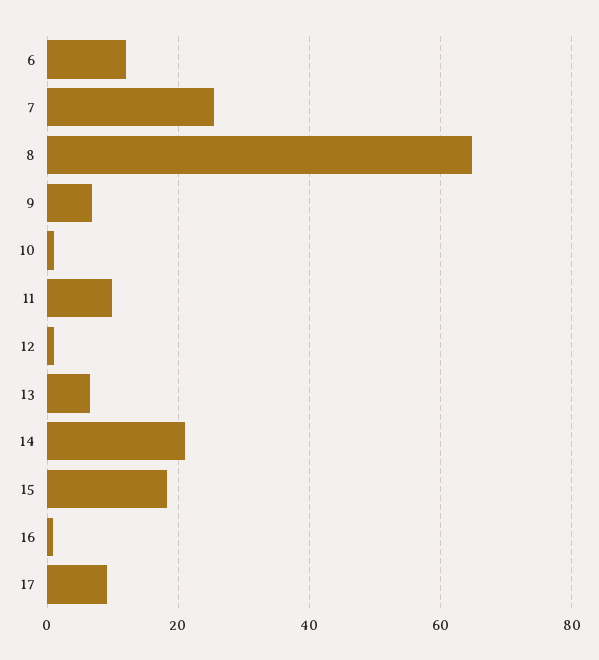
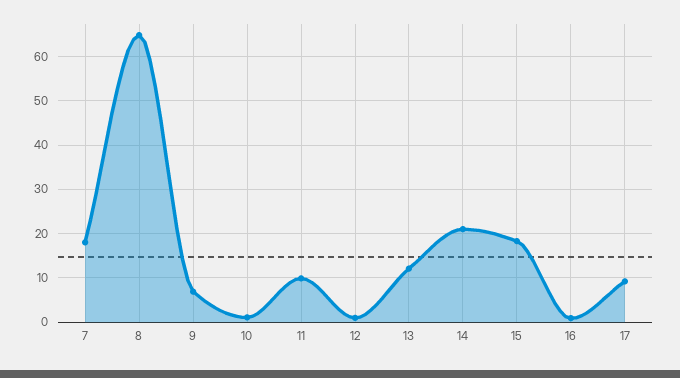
6: 12 -> none
7: 26 -> 18
13: 6 -> 12

